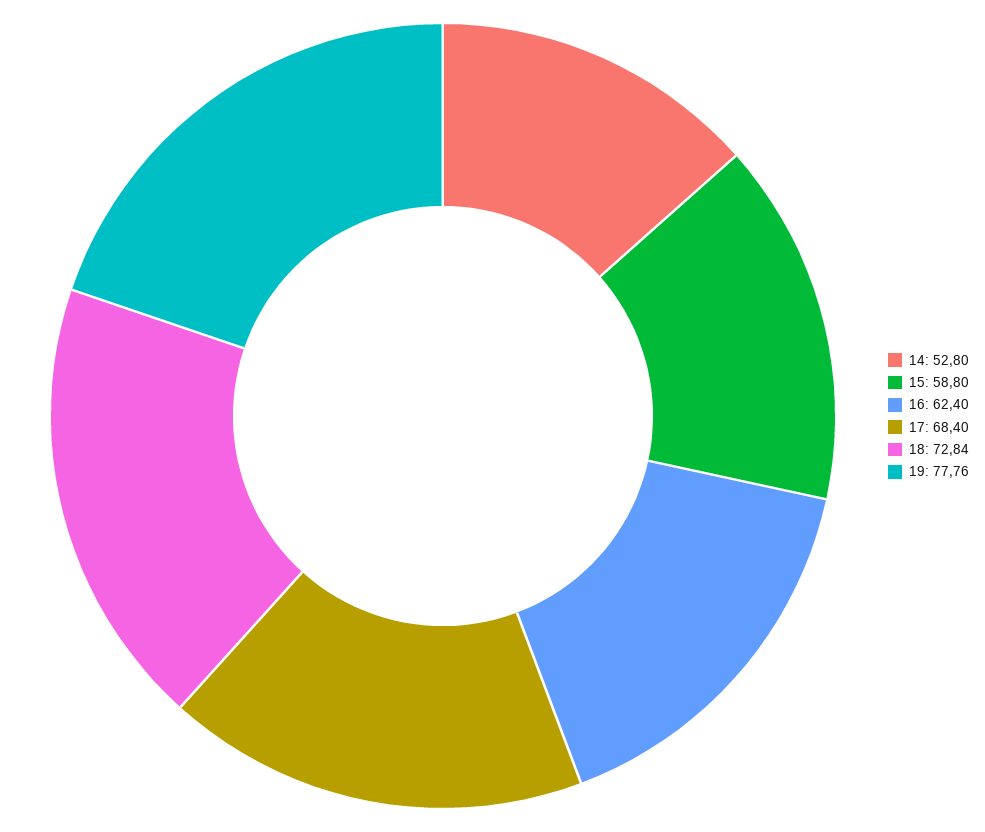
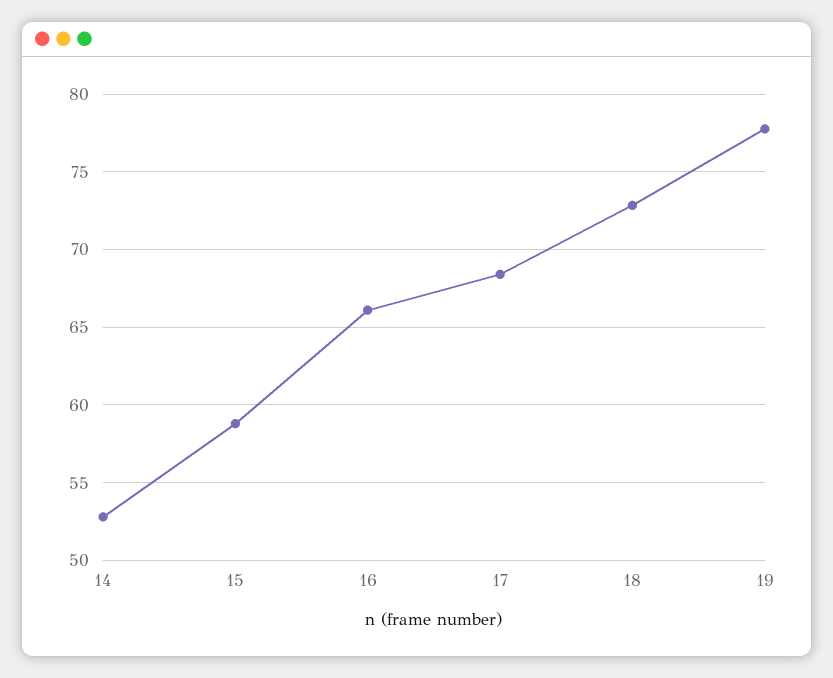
16: 62.4 -> 66

